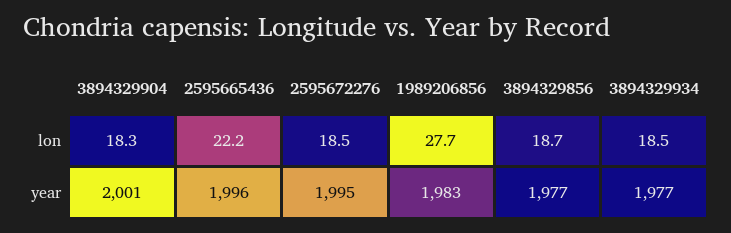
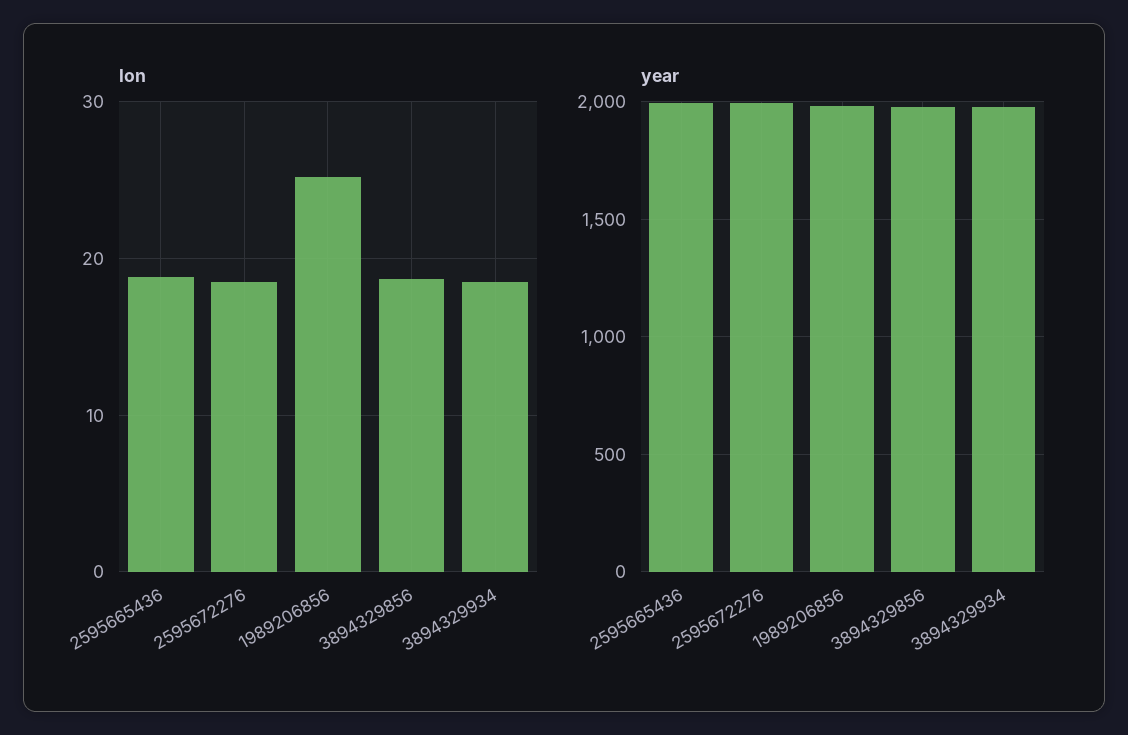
lon, 3894329904: 18.3 -> none
lon, 2595665436: 22.2 -> 19
lon, 1989206856: 27.7 -> 25
year, 3894329904: 2001 -> none

